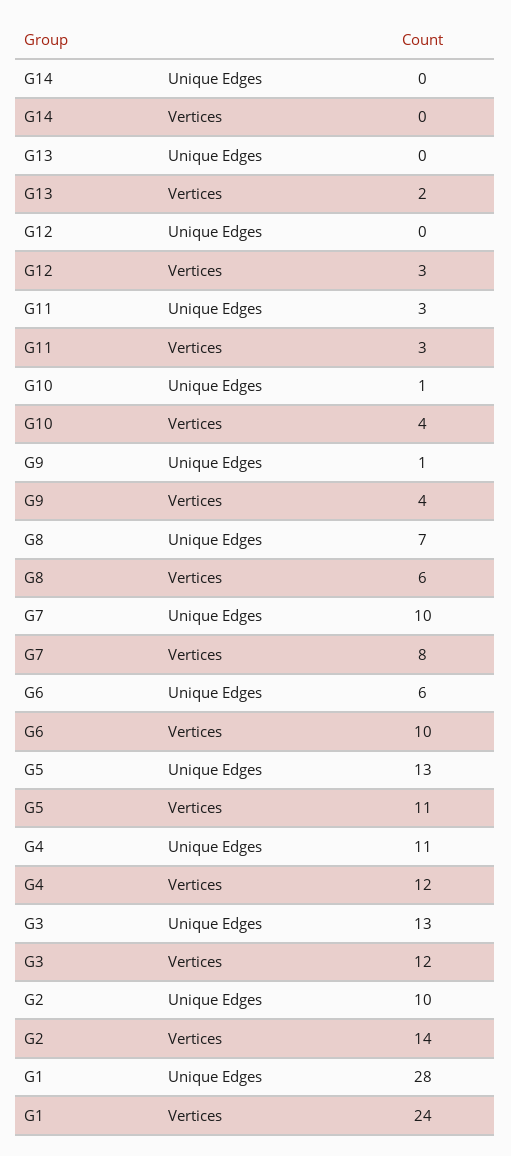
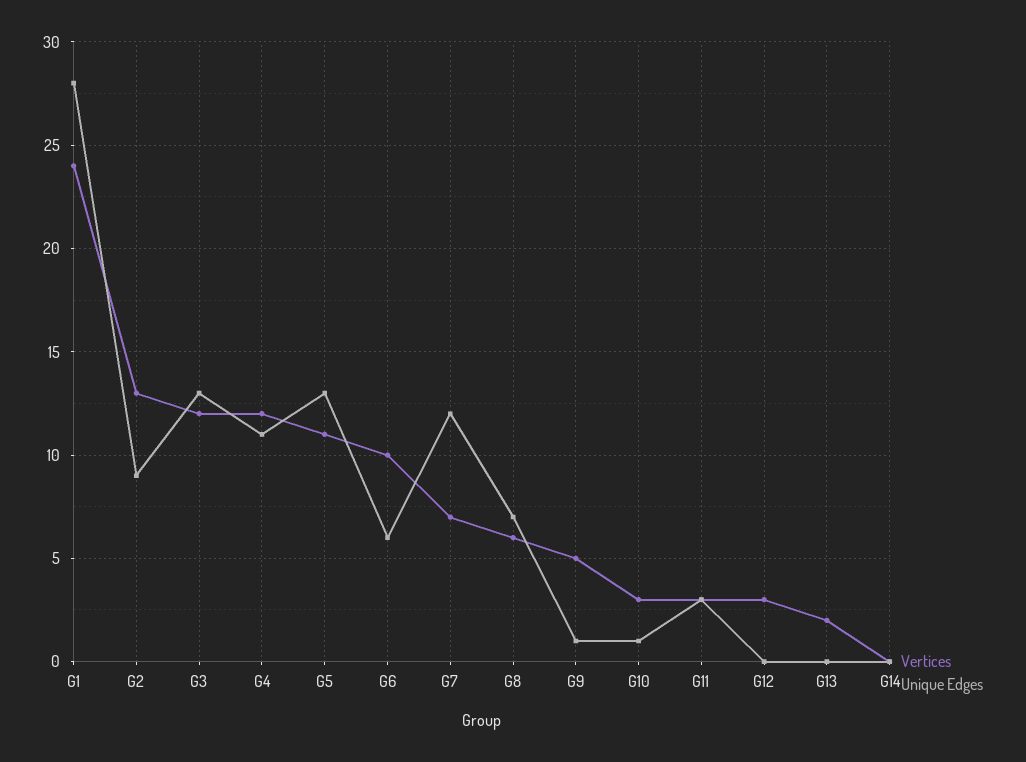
Vertices, G10: 4 -> 3
Vertices, G9: 4 -> 5
Unique Edges, G7: 10 -> 12
Vertices, G7: 8 -> 7
Unique Edges, G2: 10 -> 9
Vertices, G2: 14 -> 13

